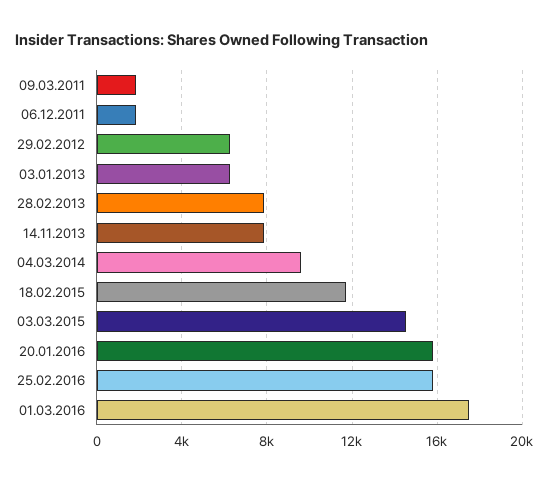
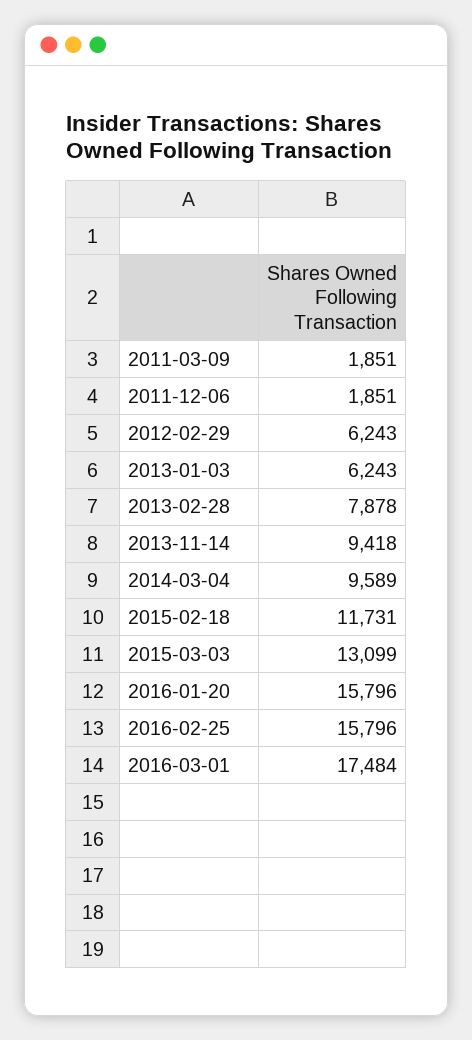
14.11.2013: 8000 -> 9418
03.03.2015: 14500 -> 13099

